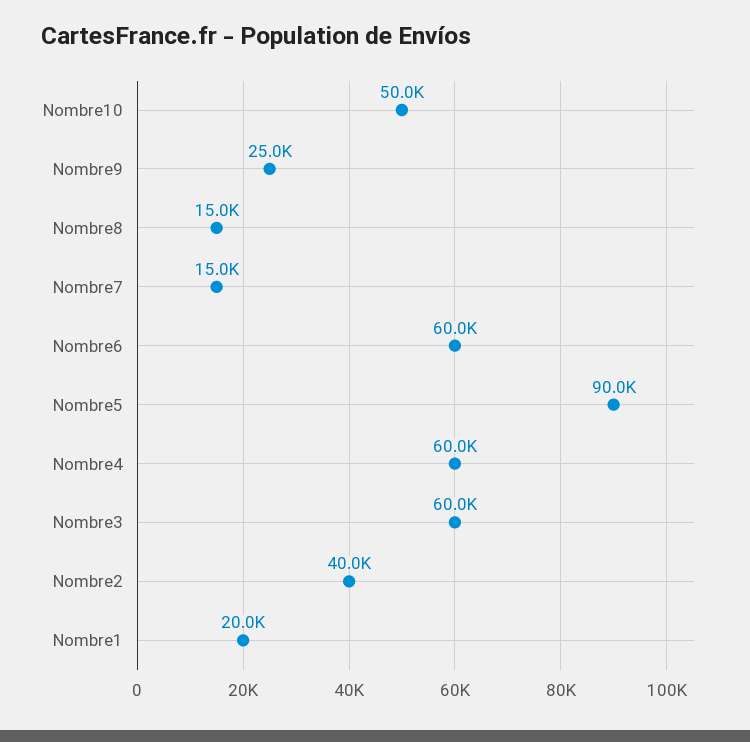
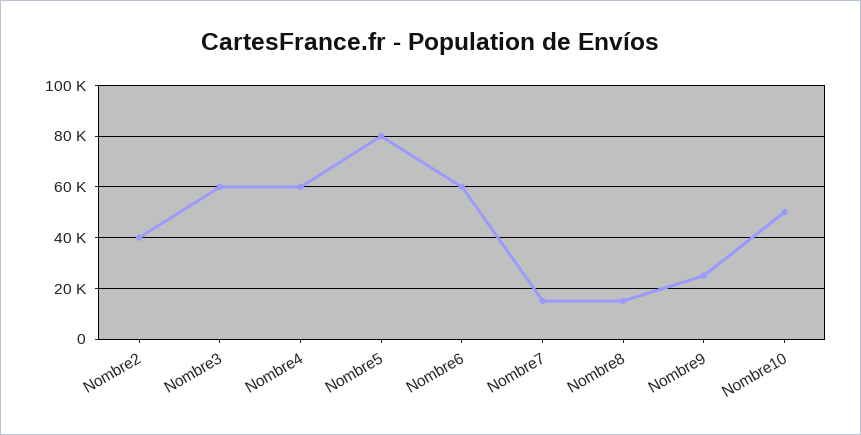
Nombre5: 90000 -> 80000
Nombre1: 20000 -> none

